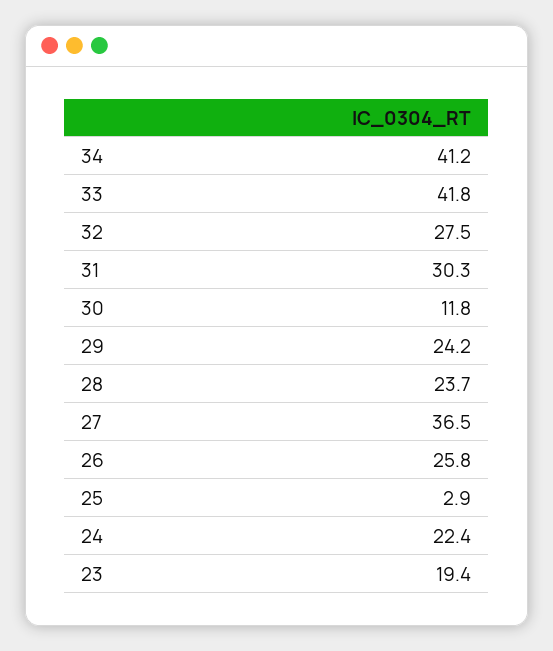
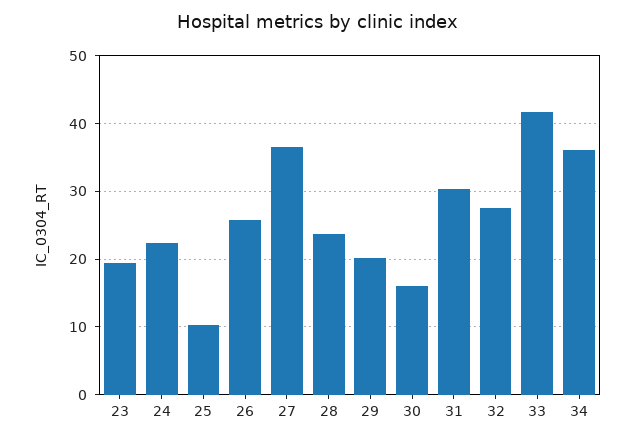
34: 41.2 -> 36
30: 11.8 -> 16
29: 24.2 -> 20
25: 2.9 -> 10

